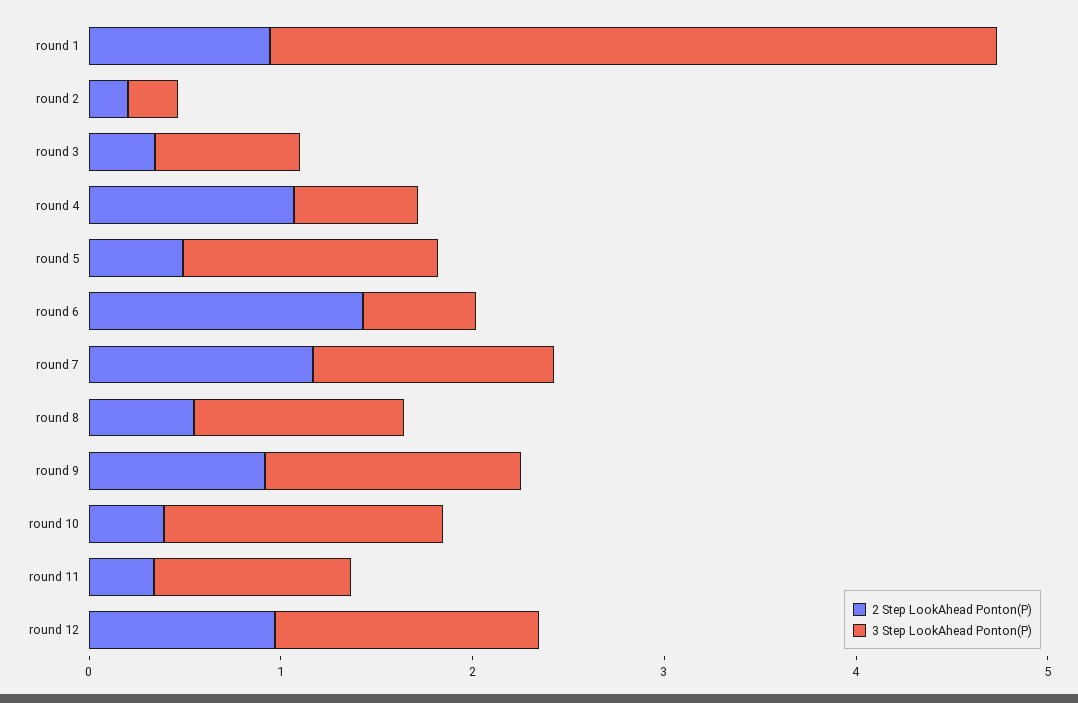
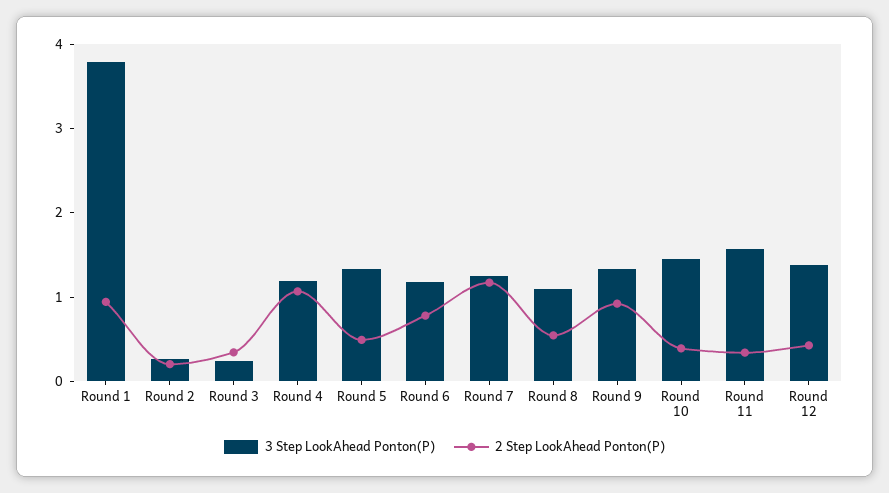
3 Step LookAhead Ponton(P), round 3: 0.8 -> 0.2
3 Step LookAhead Ponton(P), round 4: 0.6 -> 1.2
2 Step LookAhead Ponton(P), round 6: 1.4 -> 0.8
3 Step LookAhead Ponton(P), round 6: 0.6 -> 1.2
3 Step LookAhead Ponton(P), round 11: 1 -> 1.6
2 Step LookAhead Ponton(P), round 12: 1 -> 0.4

